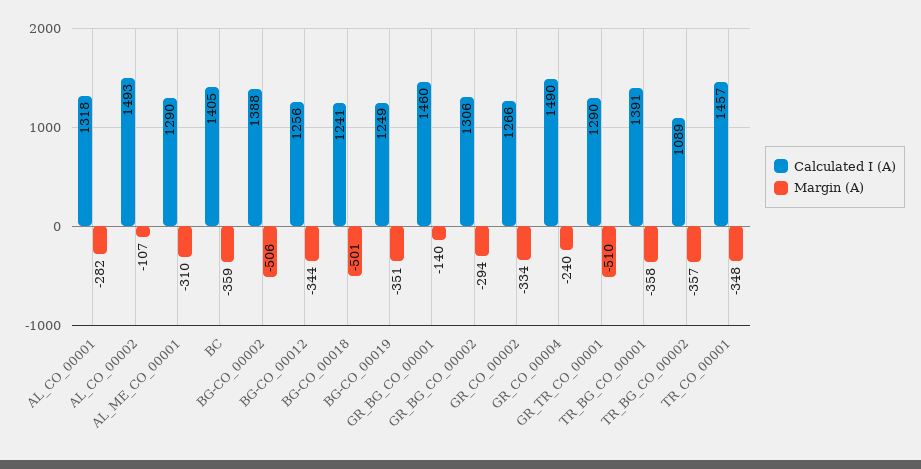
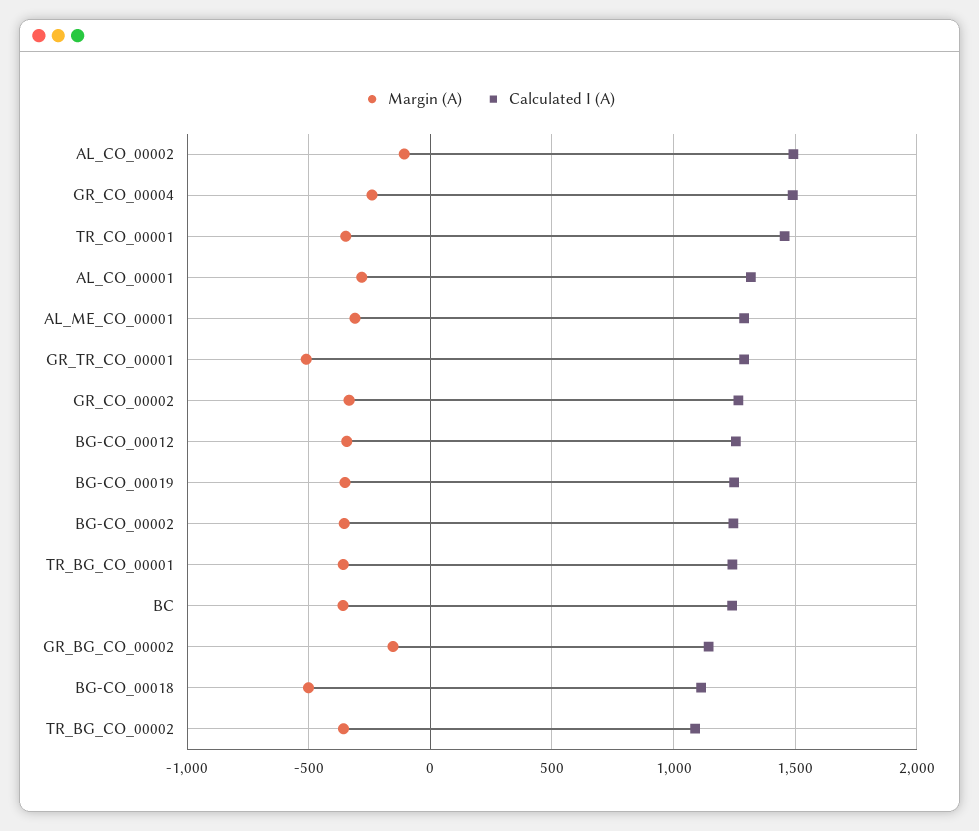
Calculated I (A), BC: 1405 -> 1250
Calculated I (A), BG-CO_00002: 1388 -> 1250
Margin (A), BG-CO_00002: -506 -> -350
Calculated I (A), BG-CO_00018: 1241 -> 1100
Calculated I (A), GR_BG_CO_00001: 1460 -> none
Margin (A), GR_BG_CO_00001: -140 -> none
Calculated I (A), GR_BG_CO_00002: 1306 -> 1150
Margin (A), GR_BG_CO_00002: -294 -> -150
Calculated I (A), TR_BG_CO_00001: 1391 -> 1250

